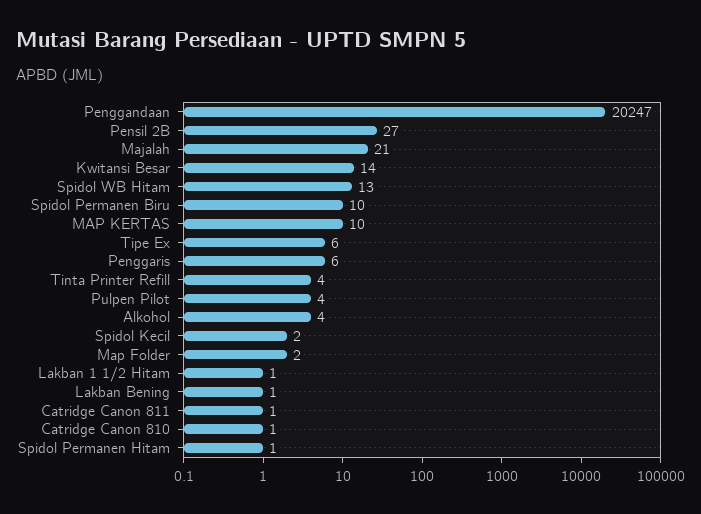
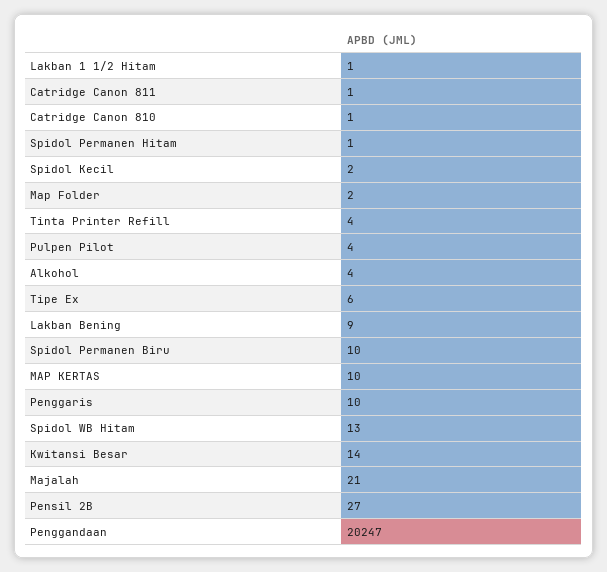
Penggaris: 6 -> 10
Lakban Bening: 1 -> 9

